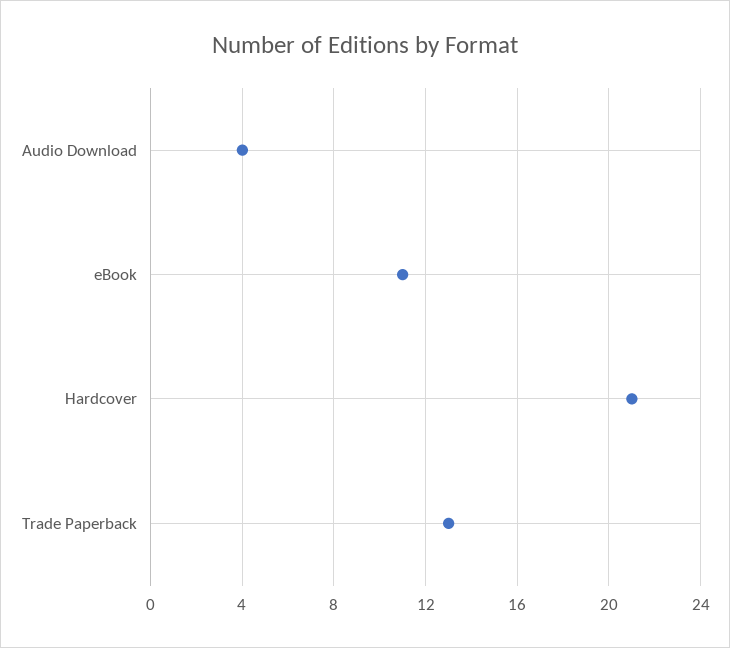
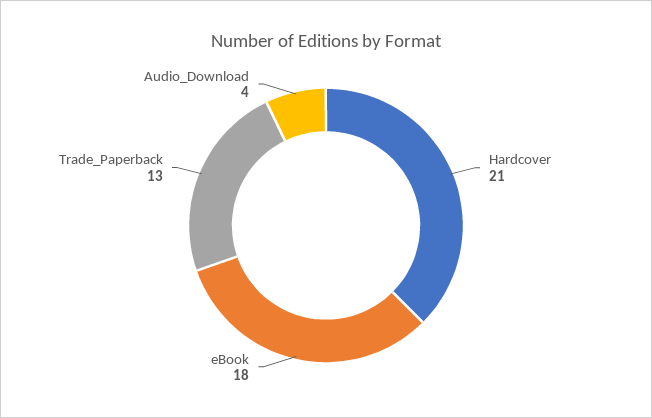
eBook: 11 -> 18

